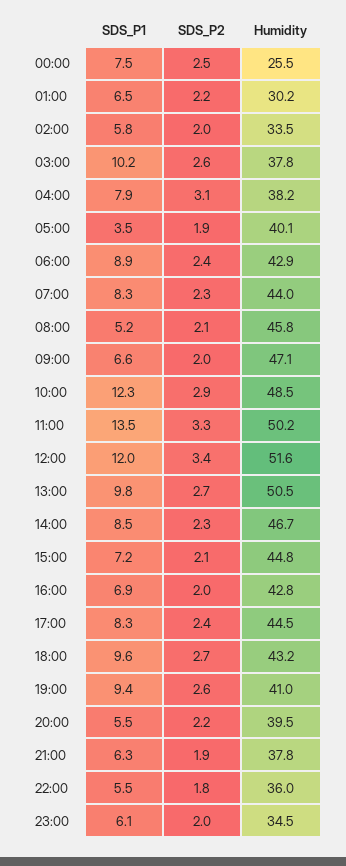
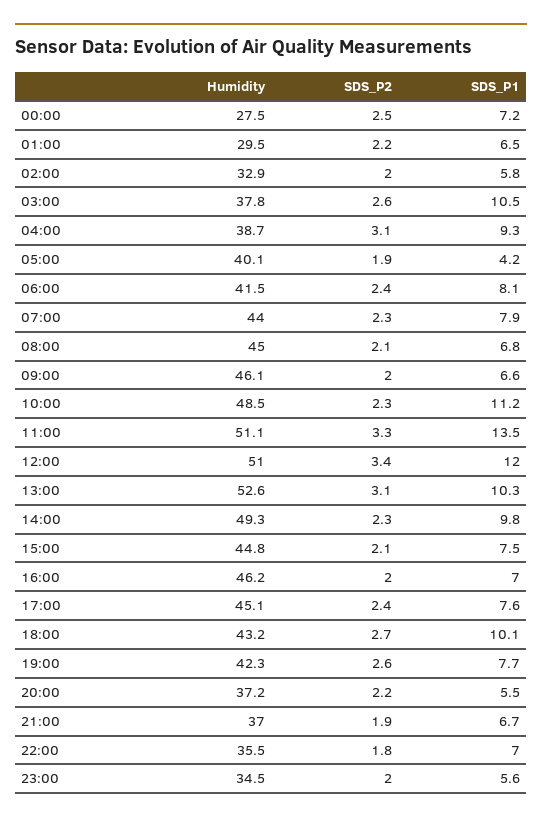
SDS_P1, 00:00: 7.5 -> 7.2
Humidity, 00:00: 25.5 -> 27.5
Humidity, 01:00: 30.2 -> 29.5
Humidity, 02:00: 33.5 -> 32.9
SDS_P1, 03:00: 10.2 -> 10.5
SDS_P1, 04:00: 7.9 -> 9.3
Humidity, 04:00: 38.2 -> 38.7
SDS_P1, 05:00: 3.5 -> 4.2
SDS_P1, 06:00: 8.9 -> 8.1
Humidity, 06:00: 42.9 -> 41.5
SDS_P1, 07:00: 8.3 -> 7.9
SDS_P1, 08:00: 5.2 -> 6.8
Humidity, 08:00: 45.8 -> 45
Humidity, 09:00: 47.1 -> 46.1
SDS_P1, 10:00: 12.3 -> 11.2
SDS_P2, 10:00: 2.9 -> 2.3
Humidity, 11:00: 50.2 -> 51.1
Humidity, 12:00: 51.6 -> 51
SDS_P1, 13:00: 9.8 -> 10.3
SDS_P2, 13:00: 2.7 -> 3.1
Humidity, 13:00: 50.5 -> 52.6
SDS_P1, 14:00: 8.5 -> 9.8
Humidity, 14:00: 46.7 -> 49.3
SDS_P1, 15:00: 7.2 -> 7.5
SDS_P1, 16:00: 6.9 -> 7
Humidity, 16:00: 42.8 -> 46.2
SDS_P1, 17:00: 8.3 -> 7.6
Humidity, 17:00: 44.5 -> 45.1
SDS_P1, 18:00: 9.6 -> 10.1
SDS_P1, 19:00: 9.4 -> 7.7
Humidity, 19:00: 41 -> 42.3
Humidity, 20:00: 39.5 -> 37.2
SDS_P1, 21:00: 6.3 -> 6.7
Humidity, 21:00: 37.8 -> 37
SDS_P1, 22:00: 5.5 -> 7
Humidity, 22:00: 36 -> 35.5
SDS_P1, 23:00: 6.1 -> 5.6

